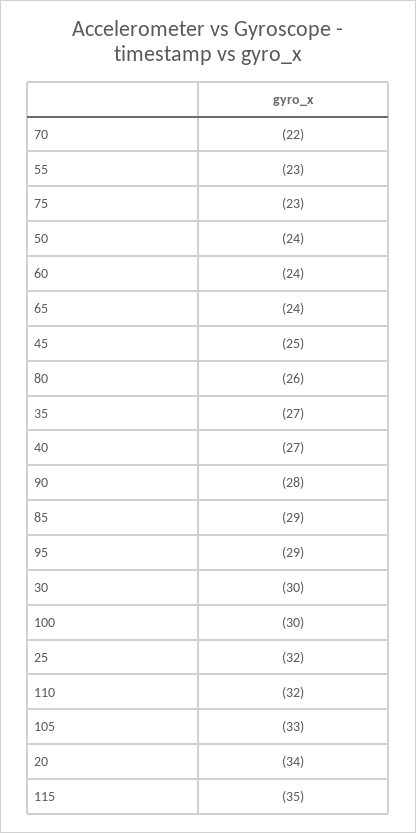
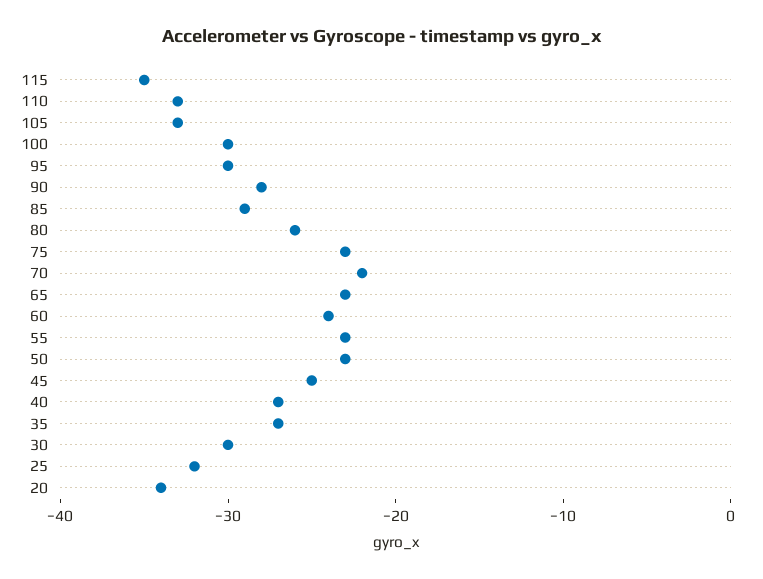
50: -24 -> -23
65: -24 -> -23
95: -29 -> -30
110: -32 -> -33

